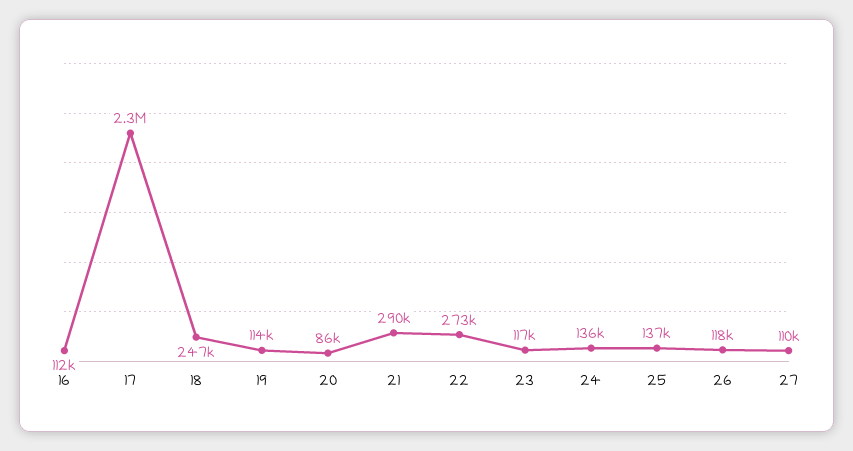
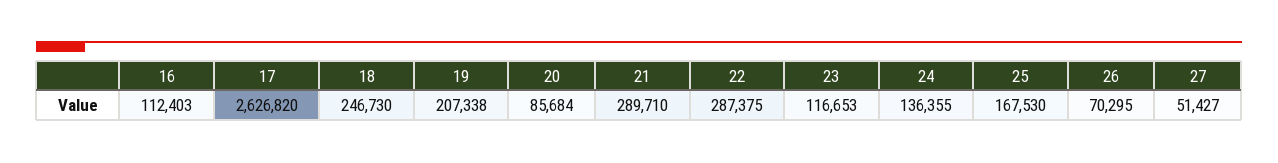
17: 2300000 -> 2626820
19: 114000 -> 207338
22: 273000 -> 287375
25: 137000 -> 167530
26: 118000 -> 70295
27: 110000 -> 51427

